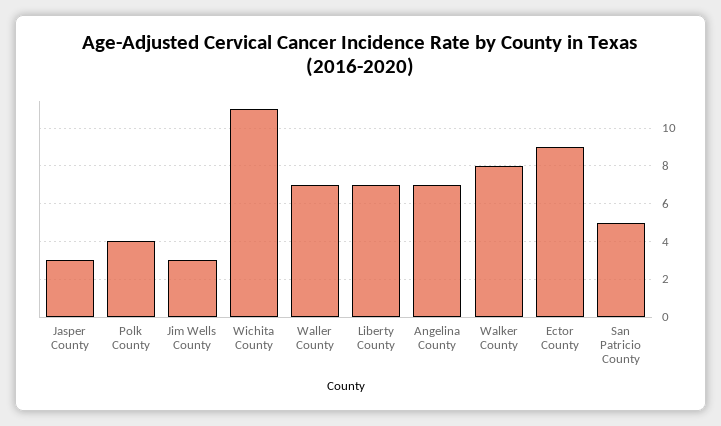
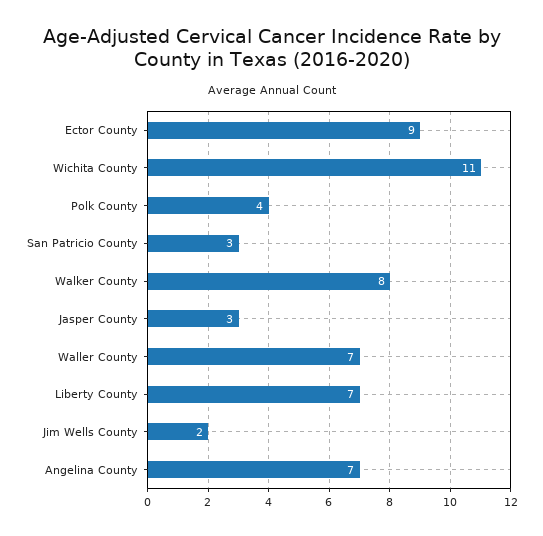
Jim Wells County: 3 -> 2
San Patricio County: 5 -> 3

